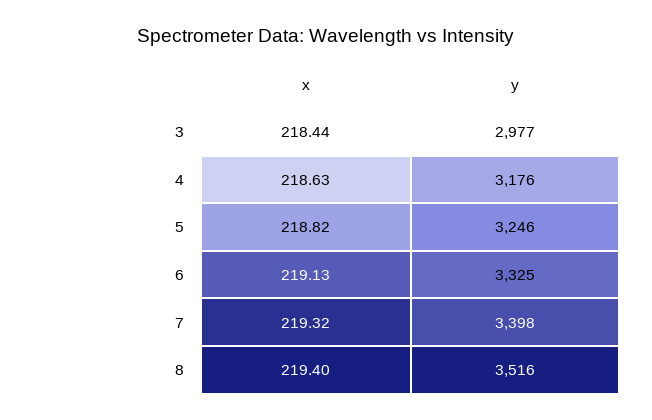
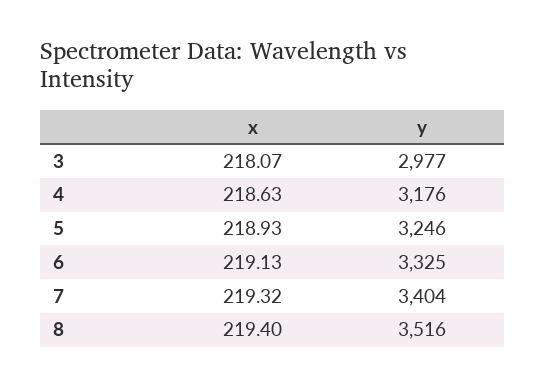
x, 3: 218.44 -> 218.07
x, 5: 218.82 -> 218.93
y, 7: 3398 -> 3404

